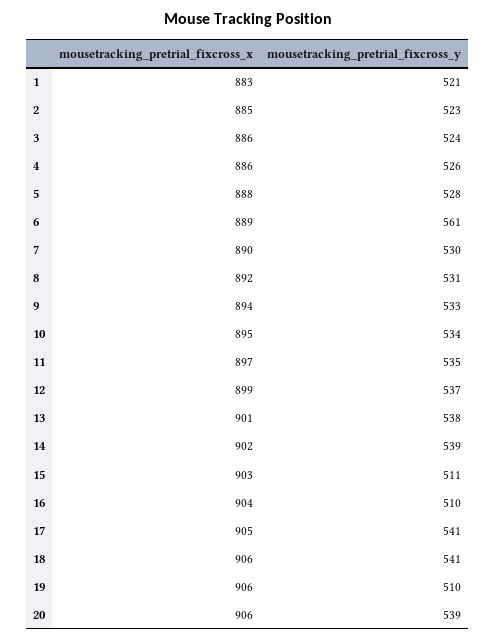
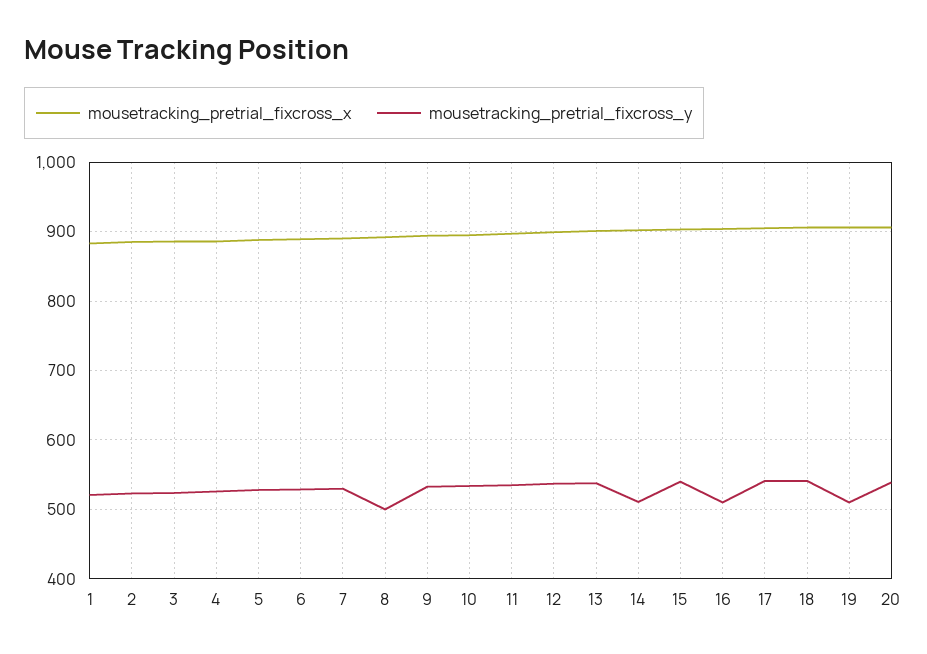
mousetracking_pretrial_fixcross_y, 6: 561 -> 530
mousetracking_pretrial_fixcross_y, 8: 531 -> 500
mousetracking_pretrial_fixcross_y, 14: 539 -> 510
mousetracking_pretrial_fixcross_y, 15: 511 -> 540

